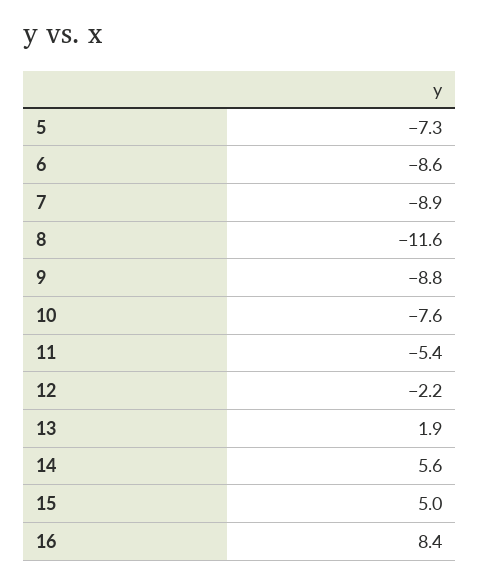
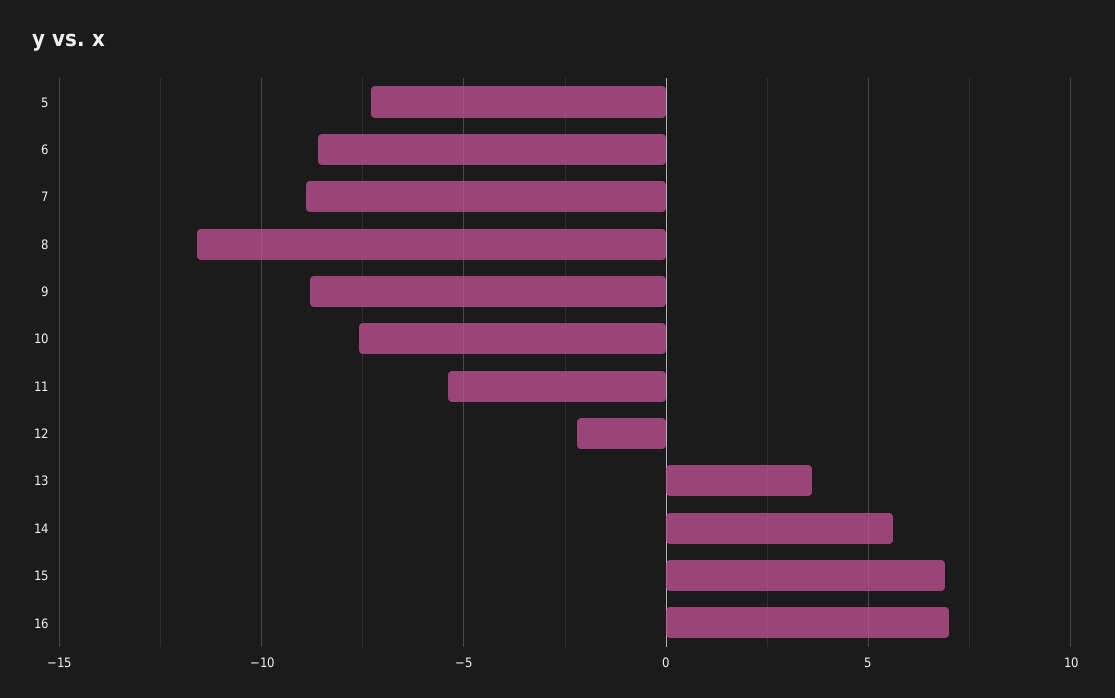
13: 1.9 -> 3.5
15: 5 -> 7
16: 8.4 -> 7

